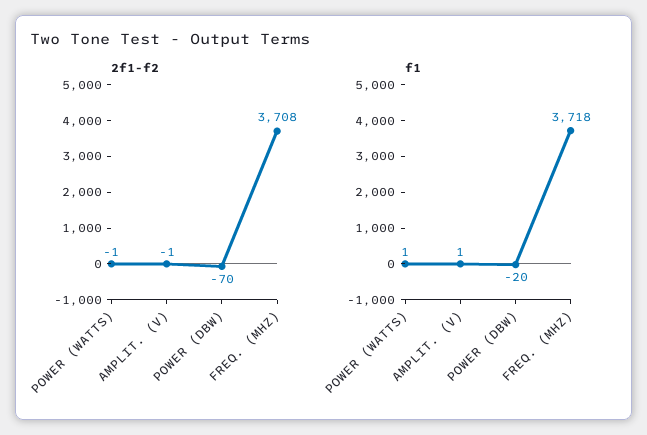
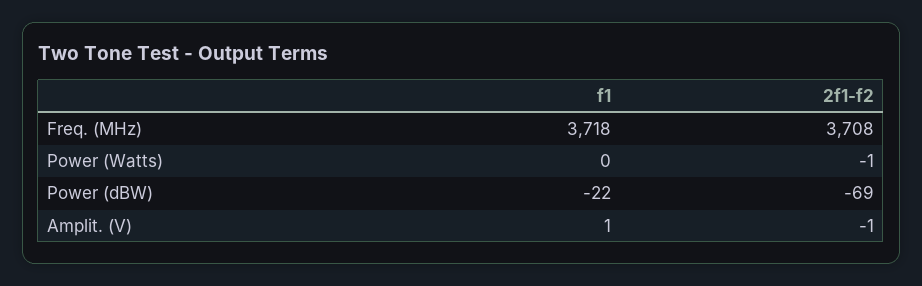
2f1-f2, POWER (DBW): -70 -> -69
f1, POWER (WATTS): 1 -> 0
f1, POWER (DBW): -20 -> -22

